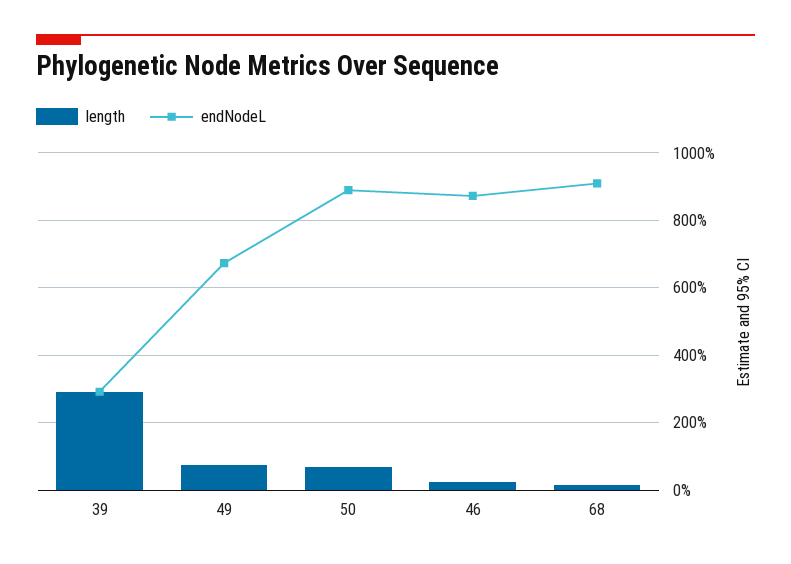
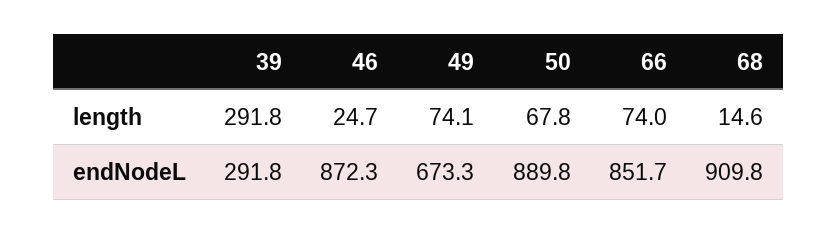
length, 66: none -> 74
endNodeL, 66: none -> 851.7

